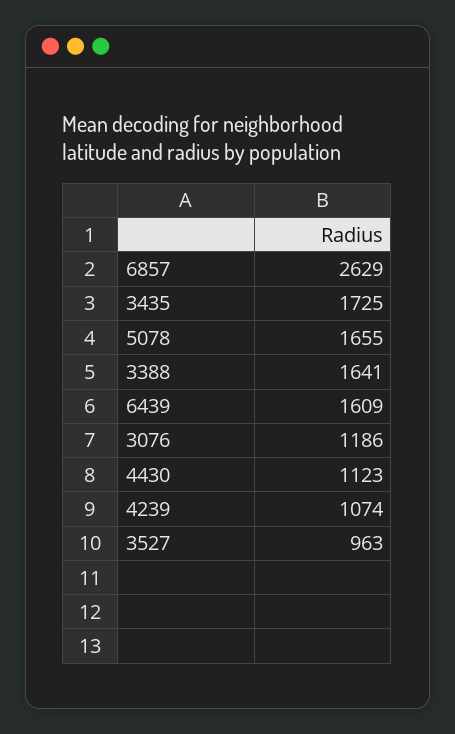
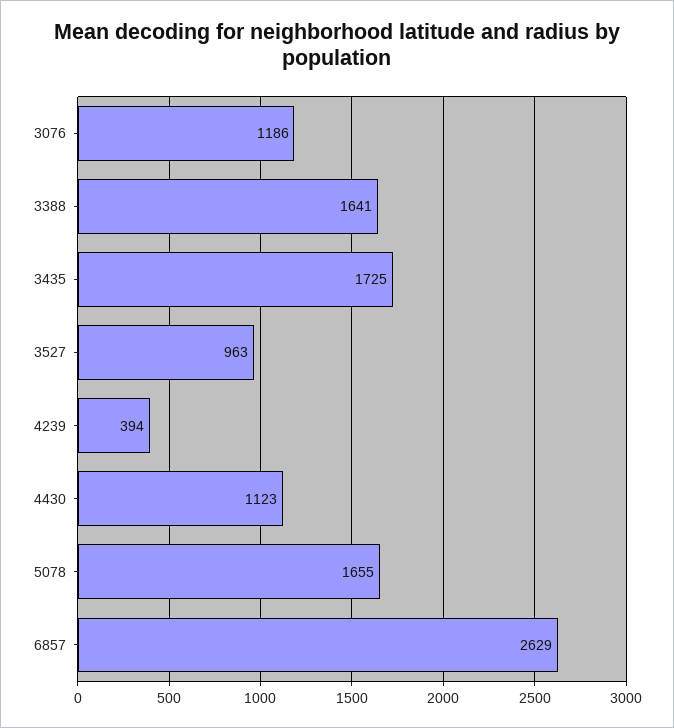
6439: 1609 -> none
4239: 1074 -> 394

